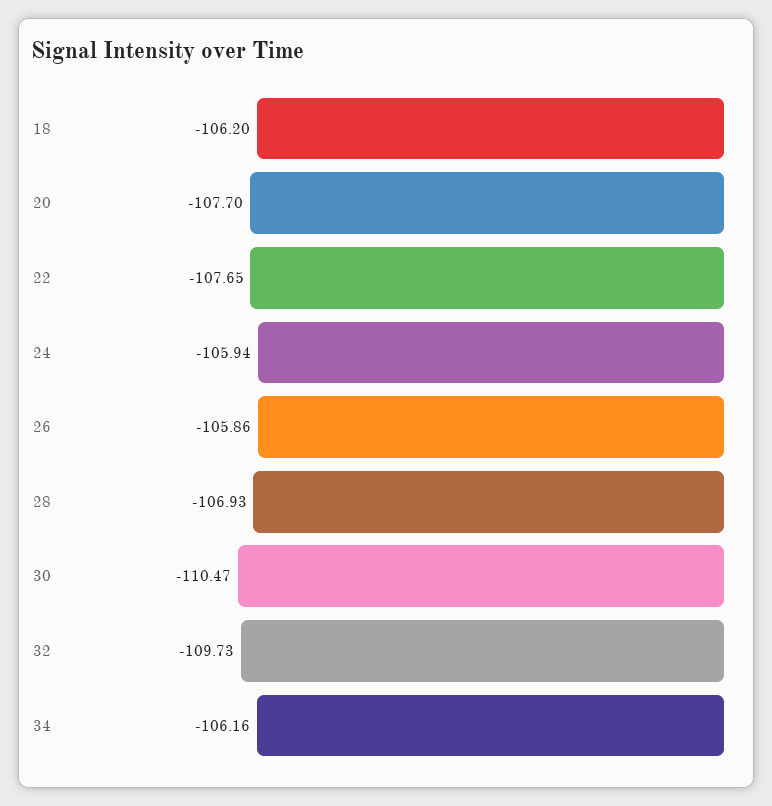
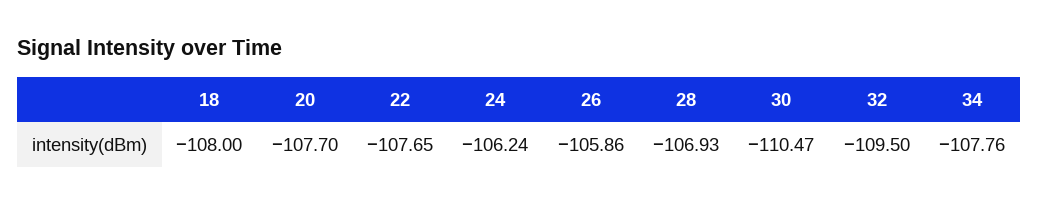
18: -106.2 -> -108
24: -105.94 -> -106.24
32: -109.73 -> -109.5
34: -106.16 -> -107.76

